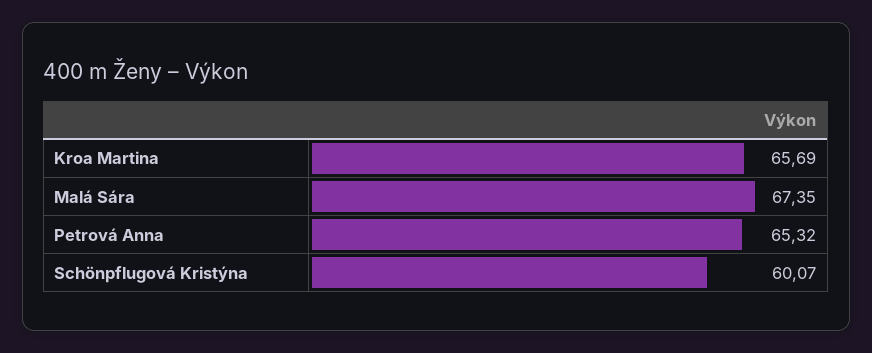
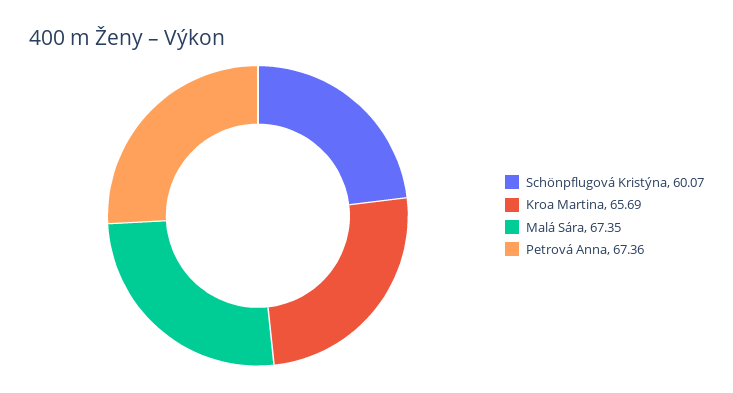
Petrová Anna: 65.32 -> 67.36

